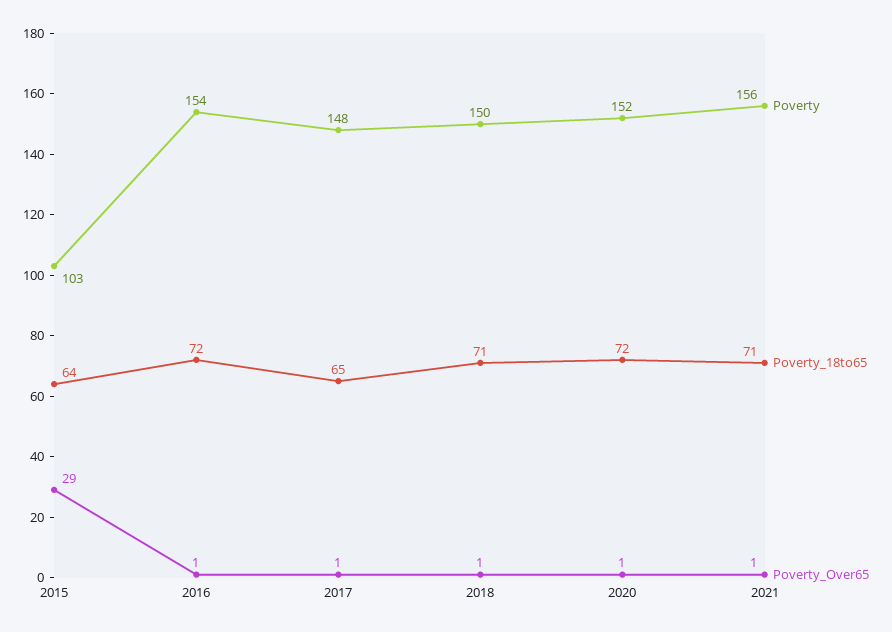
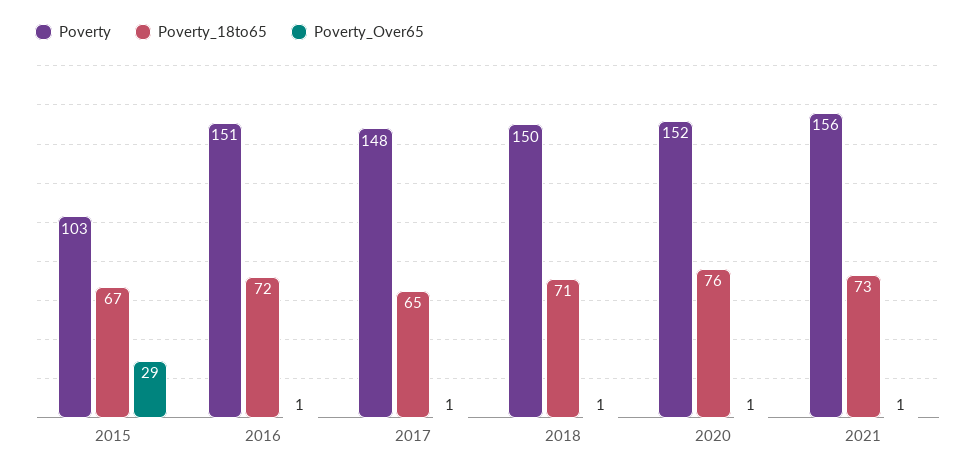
Poverty_18to65, 2015: 64 -> 67
Poverty, 2016: 154 -> 151
Poverty_18to65, 2020: 72 -> 76
Poverty_18to65, 2021: 71 -> 73

